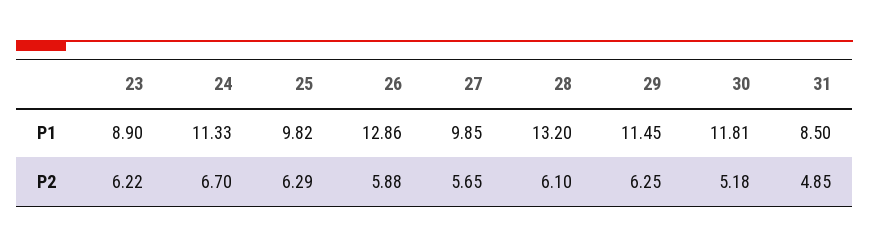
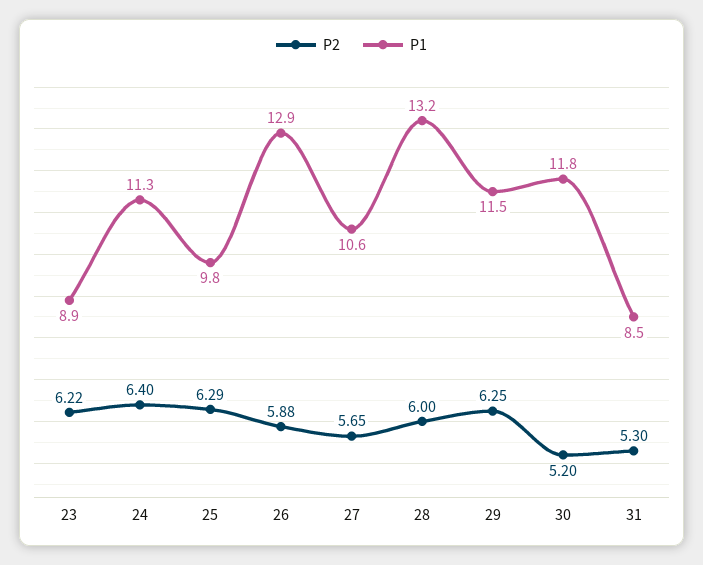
P1, 27: 9.85 -> 10.6
P2, 24: 6.7 -> 6.4
P2, 28: 6.1 -> 6
P2, 30: 5.18 -> 5.2
P2, 31: 4.85 -> 5.3

